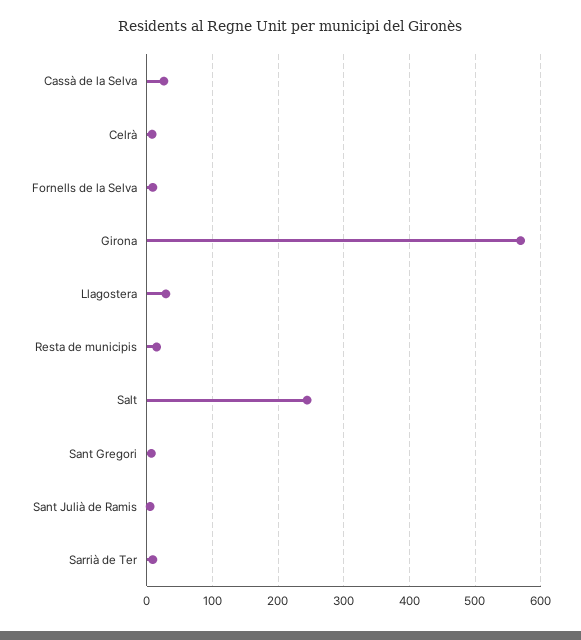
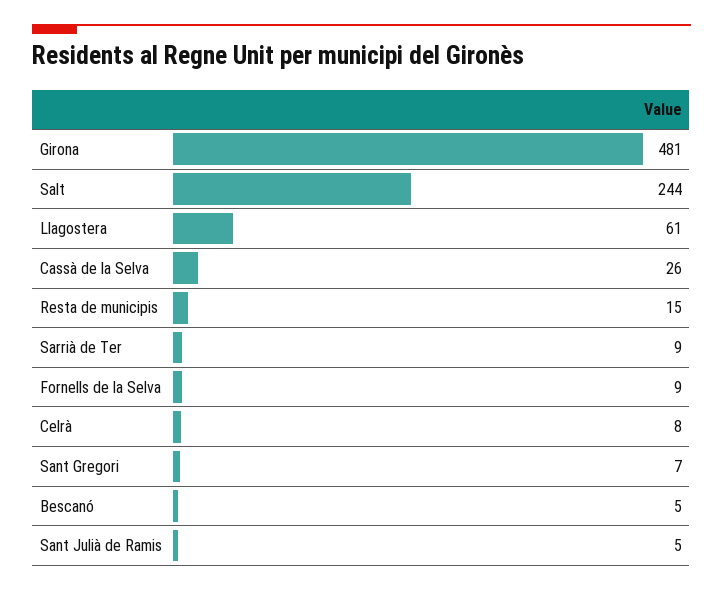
Girona: 570 -> 481
Llagostera: 30 -> 61
Bescanó: none -> 5

